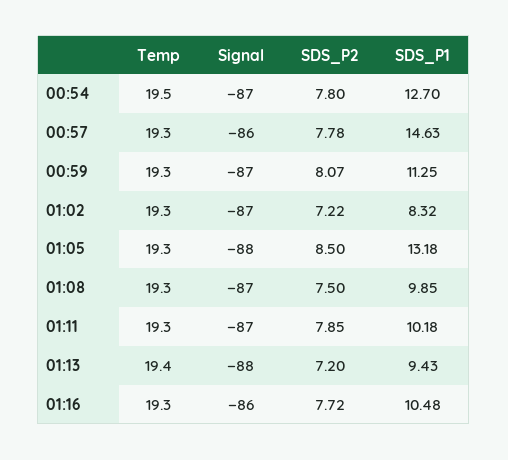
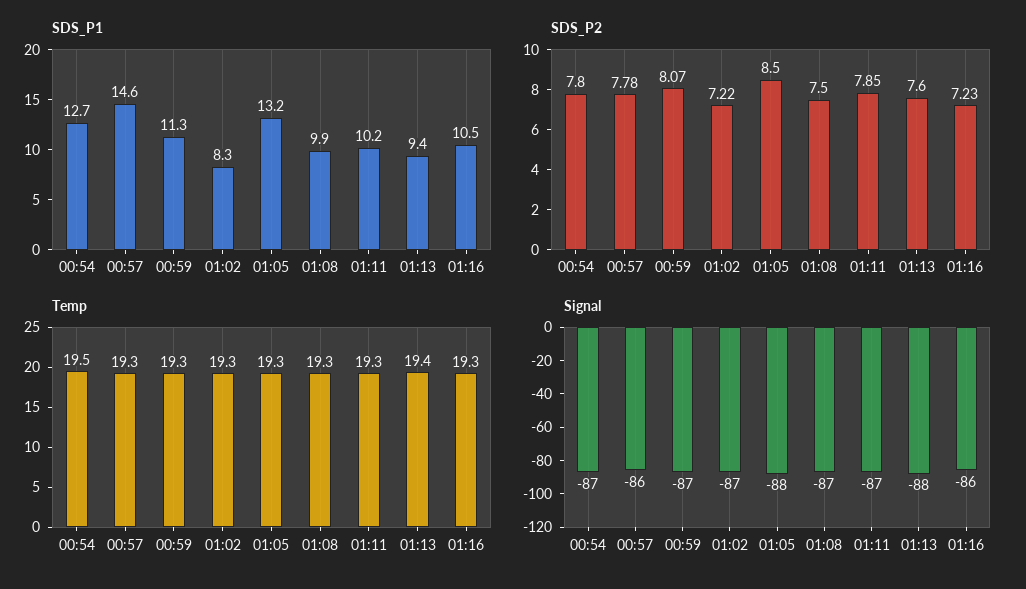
SDS_P2, 01:13: 7.2 -> 7.6
SDS_P2, 01:16: 7.72 -> 7.23

